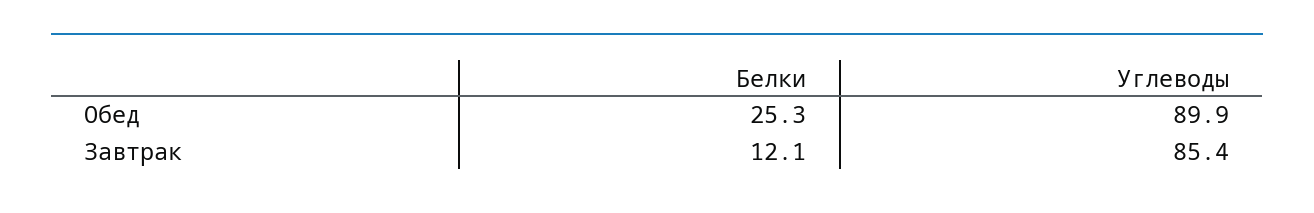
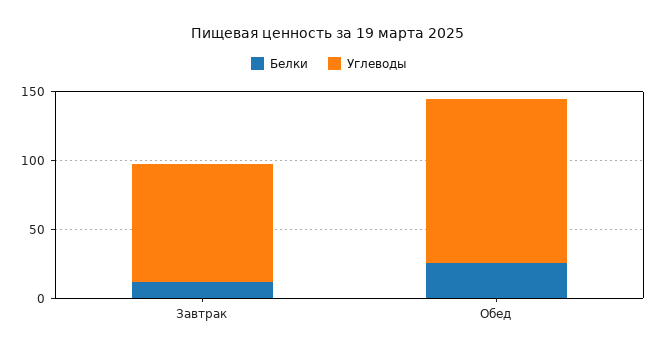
Углеводы, Обед: 89.9 -> 120

